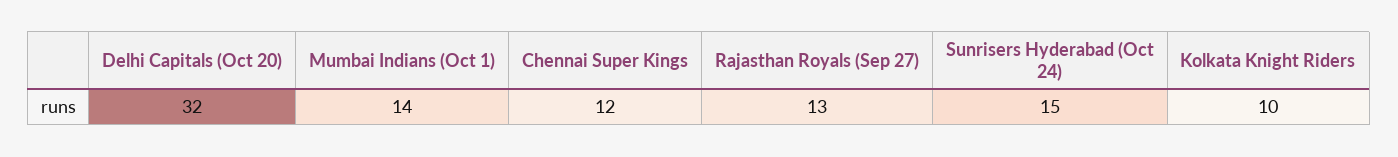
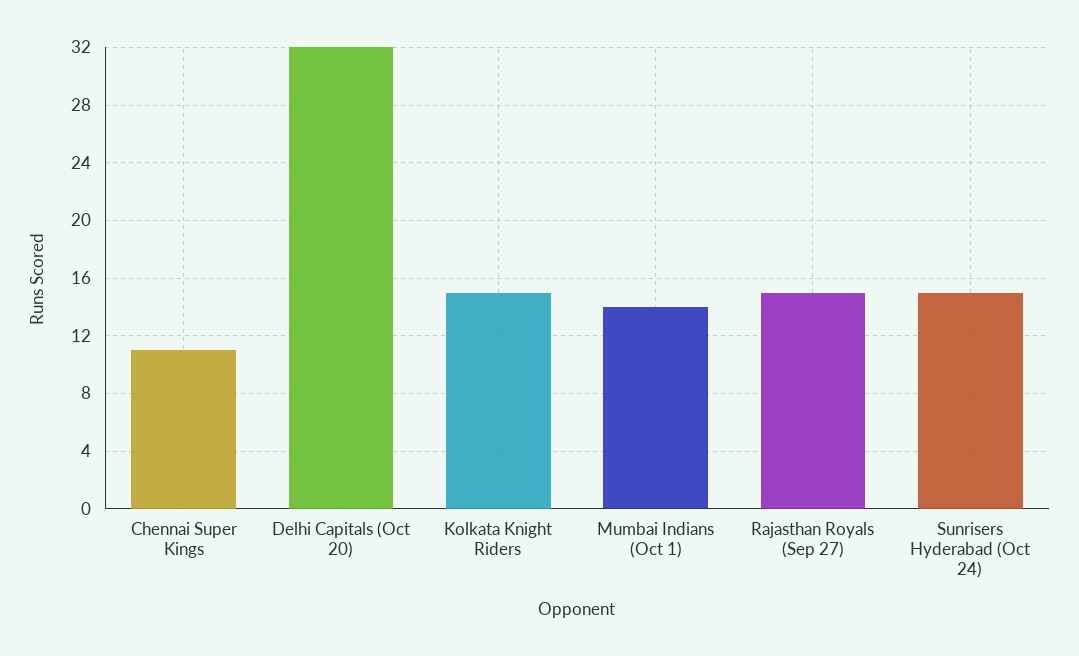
Chennai Super Kings: 12 -> 11
Rajasthan Royals (Sep 27): 13 -> 15
Kolkata Knight Riders: 10 -> 15

